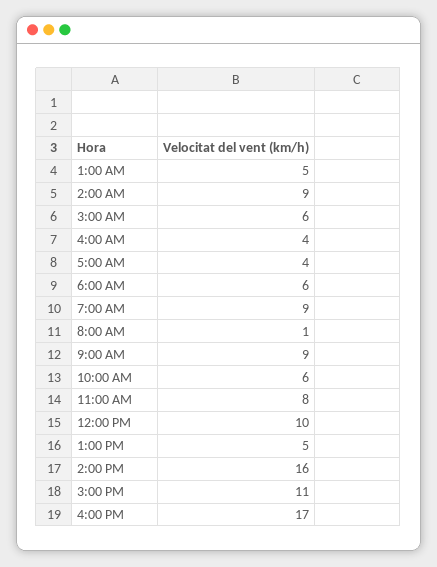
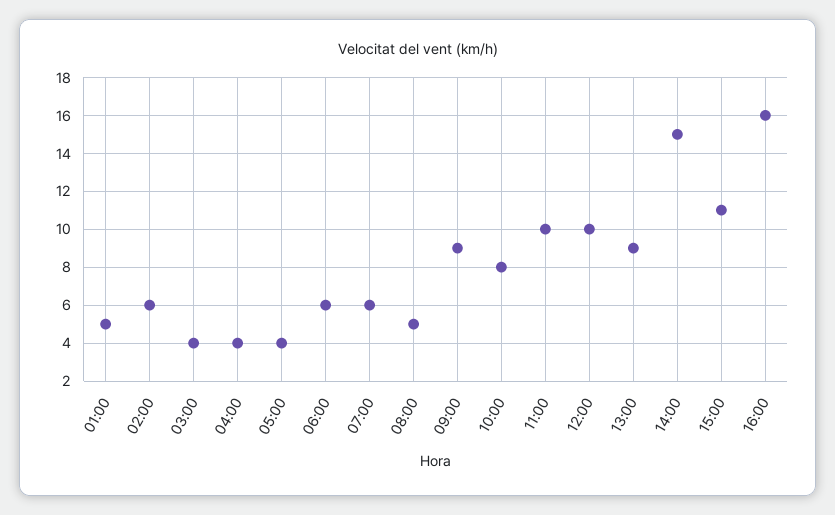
2:00 AM: 9 -> 6
3:00 AM: 6 -> 4
7:00 AM: 9 -> 6
8:00 AM: 1 -> 5
10:00 AM: 6 -> 8
11:00 AM: 8 -> 10
1:00 PM: 5 -> 9
2:00 PM: 16 -> 15
4:00 PM: 17 -> 16

